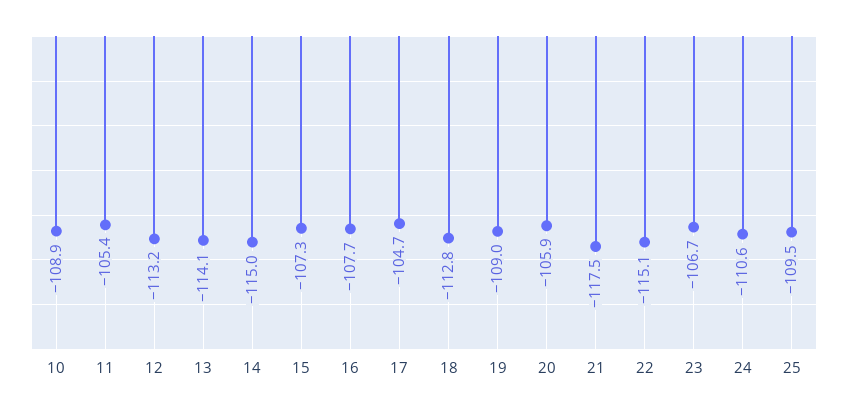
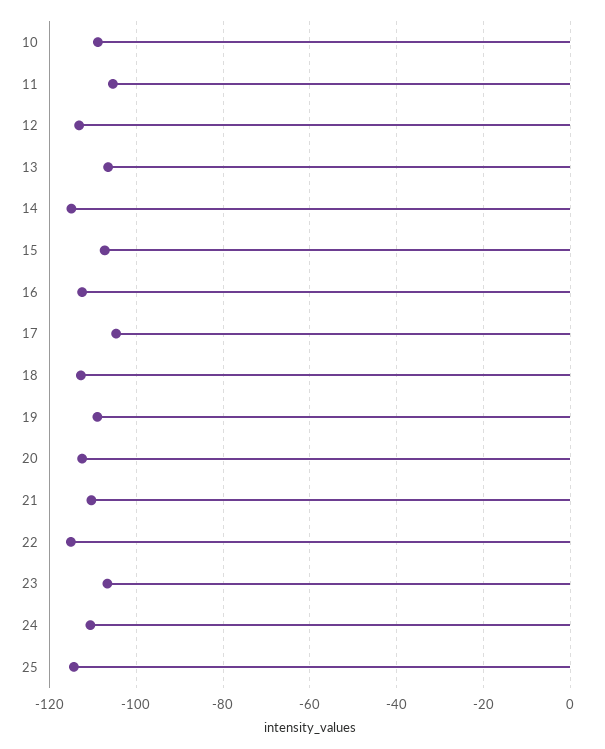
13: -114.1 -> -106
16: -107.7 -> -112
20: -105.9 -> -112
21: -117.5 -> -110
25: -109.5 -> -114

